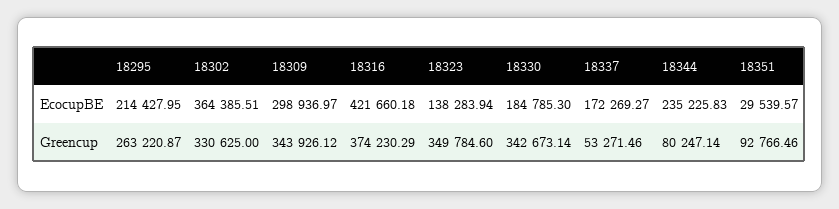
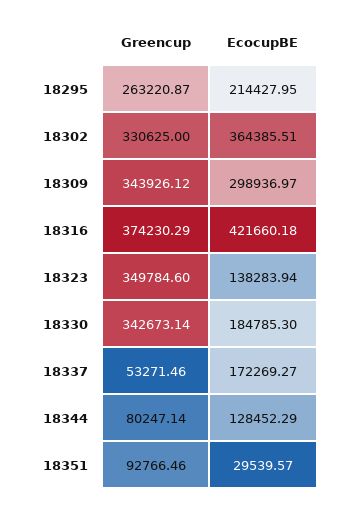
18344, EcocupBE: 235225.83 -> 128452.29

